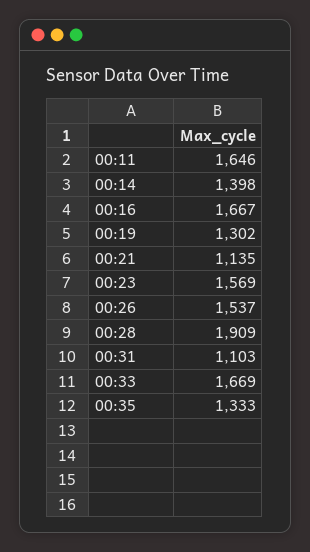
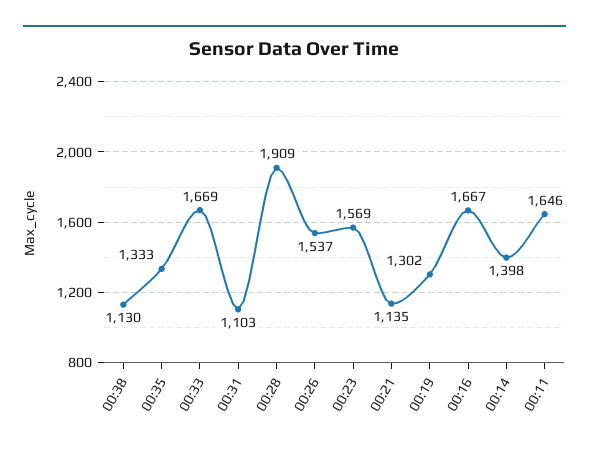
00:38: none -> 1130

